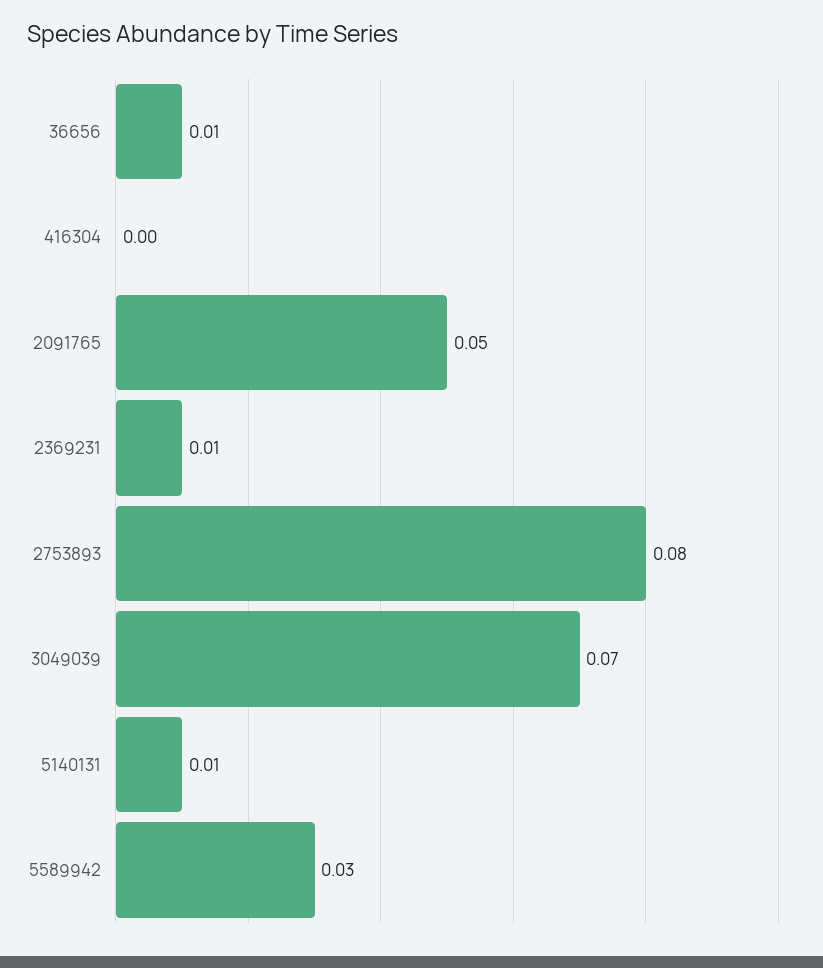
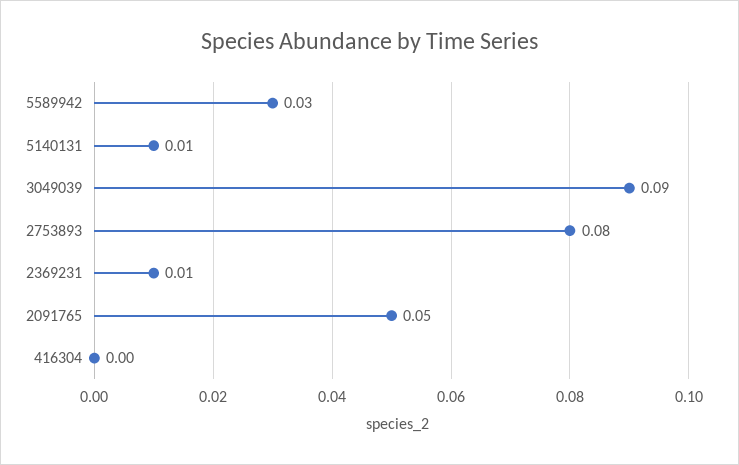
36656: 0.01 -> none
3049039: 0.07 -> 0.09

